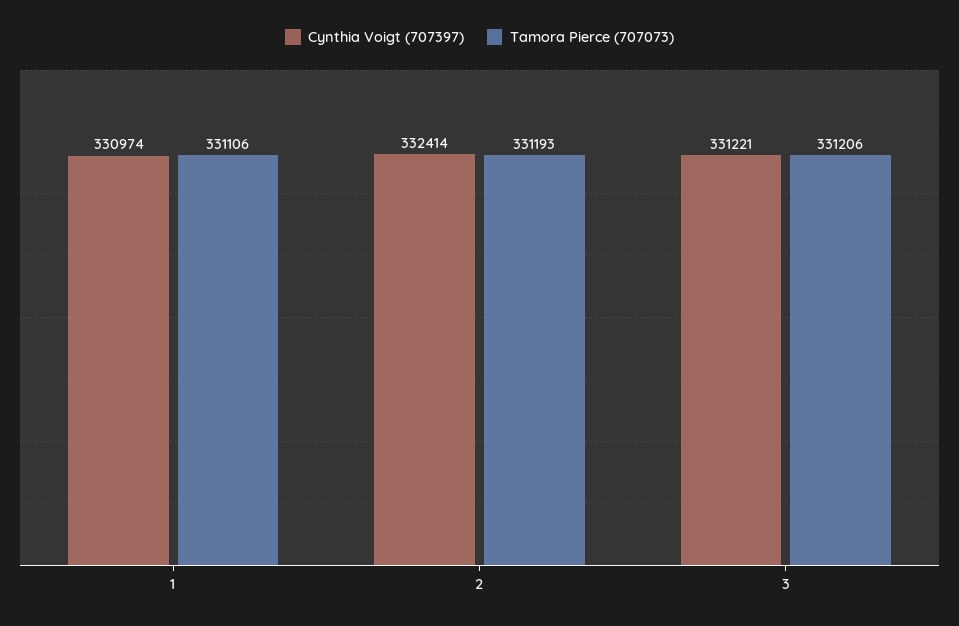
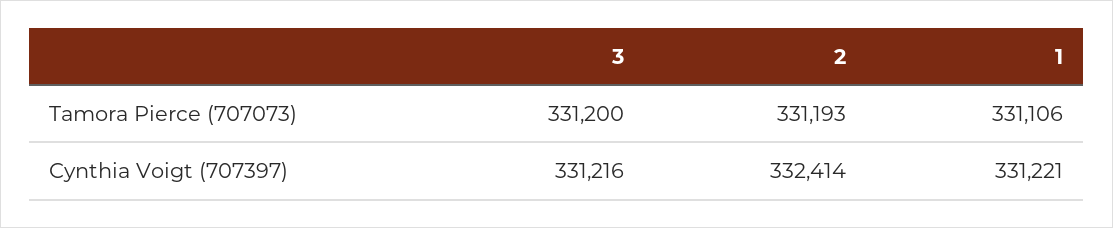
Cynthia Voigt (707397), 1: 330974 -> 331221
Cynthia Voigt (707397), 3: 331221 -> 331216
Tamora Pierce (707073), 3: 331206 -> 331200

